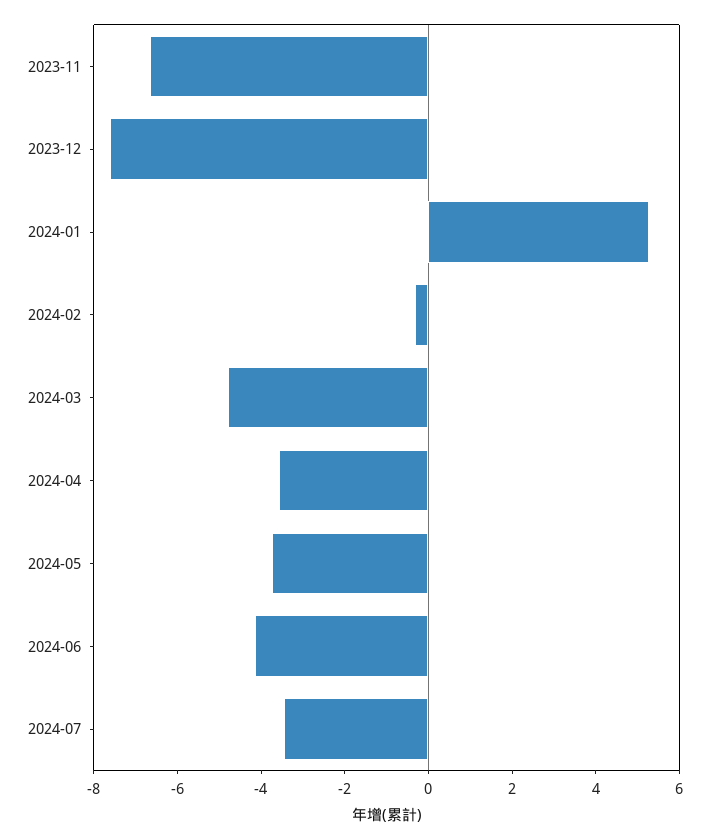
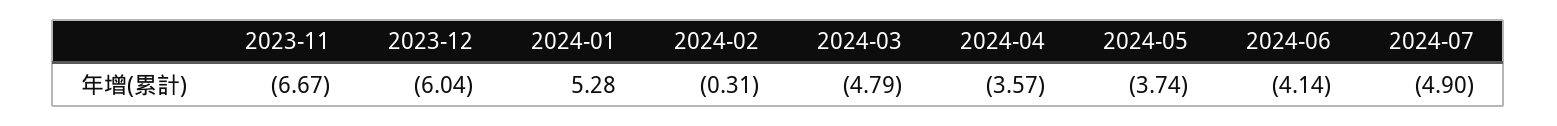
2023-12: -7.5 -> -6.04
2024-07: -3.5 -> -4.9

